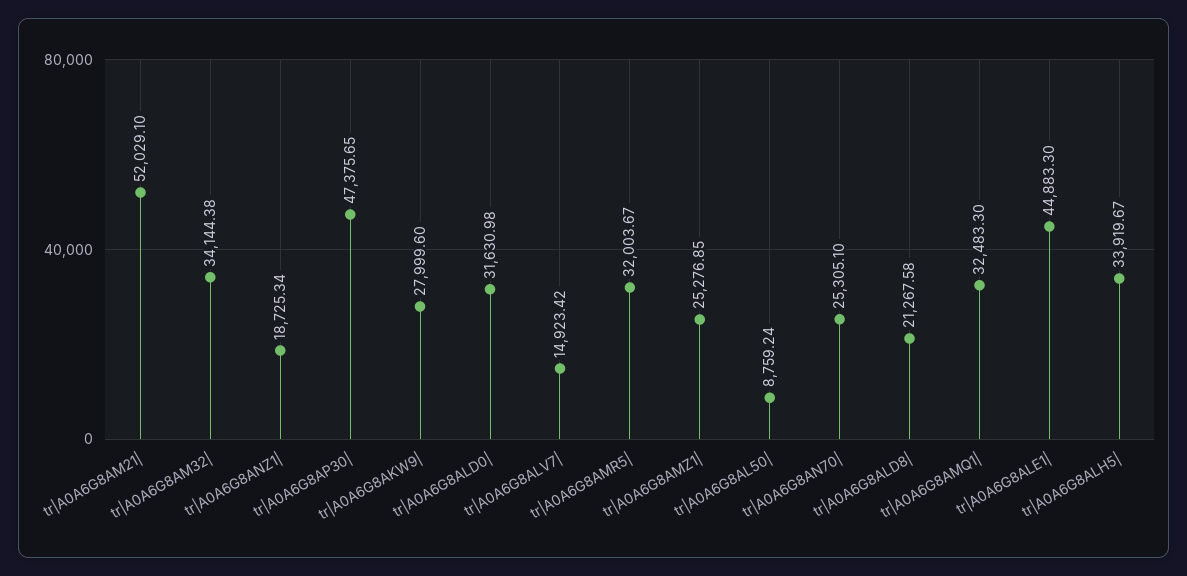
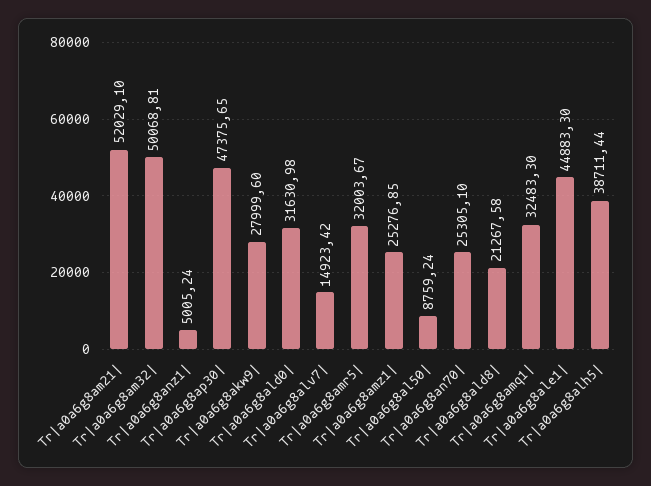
tr|A0A6G8AM32|: 34144.38 -> 50068.81
tr|A0A6G8ANZ1|: 18725.34 -> 5005.24
tr|A0A6G8ALH5|: 33919.67 -> 38711.44

